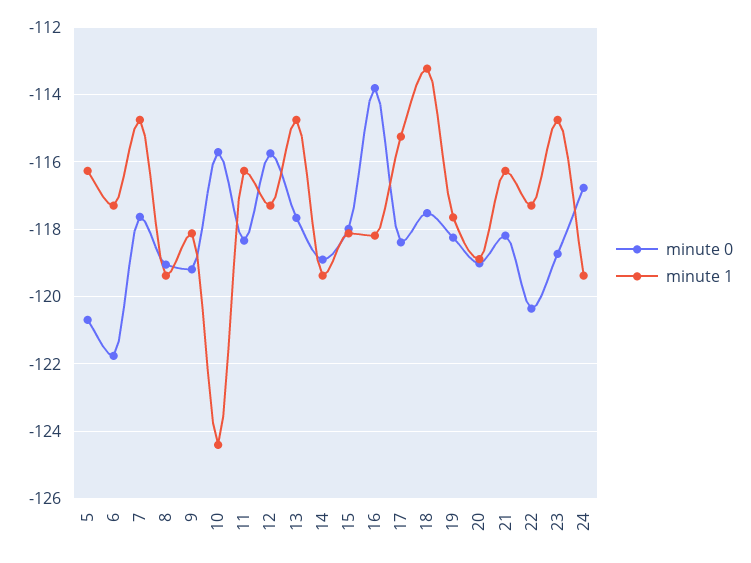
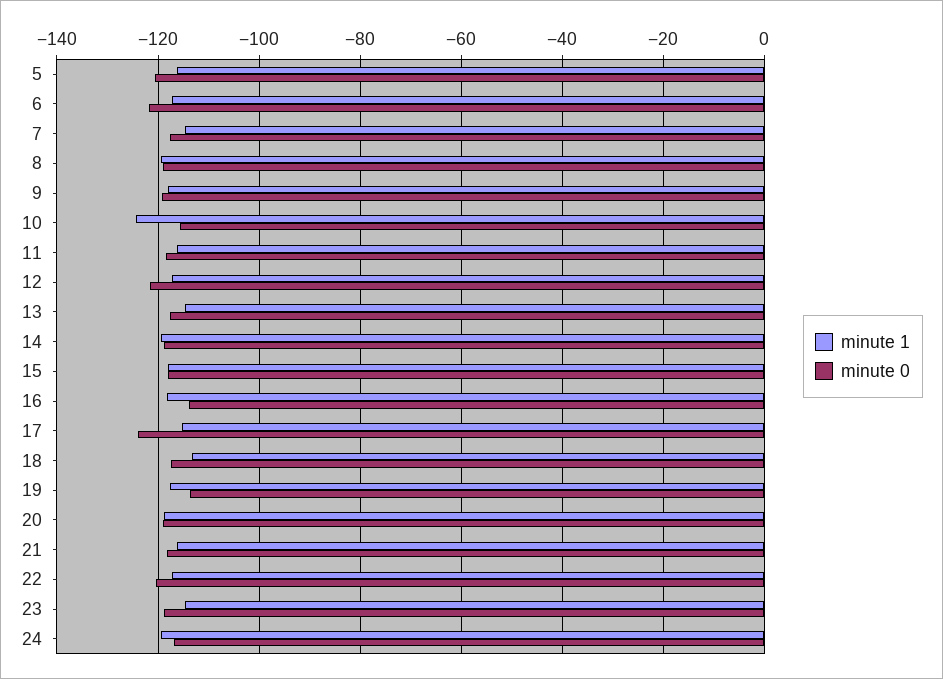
minute 0, 12: -115.8 -> -122
minute 0, 17: -118.4 -> -124
minute 0, 19: -118.2 -> -114

